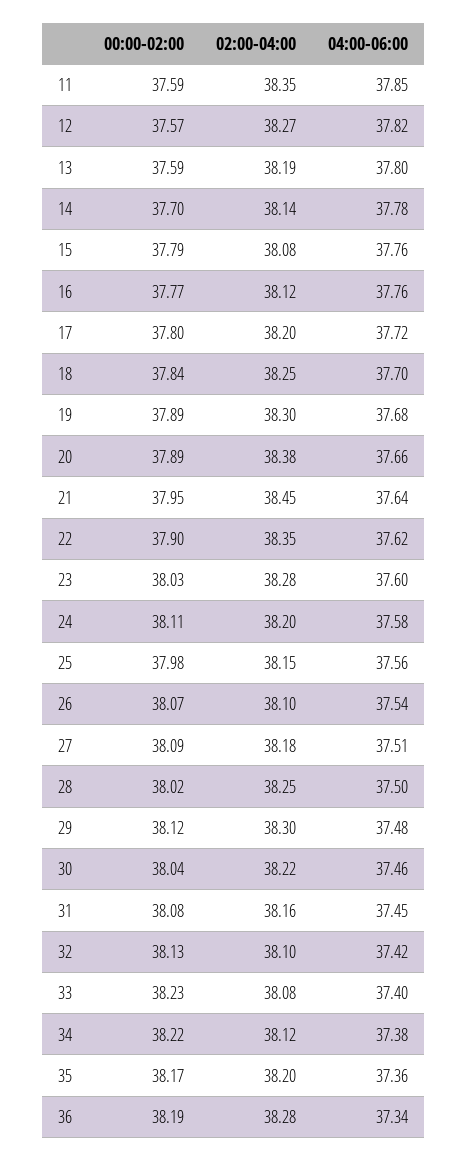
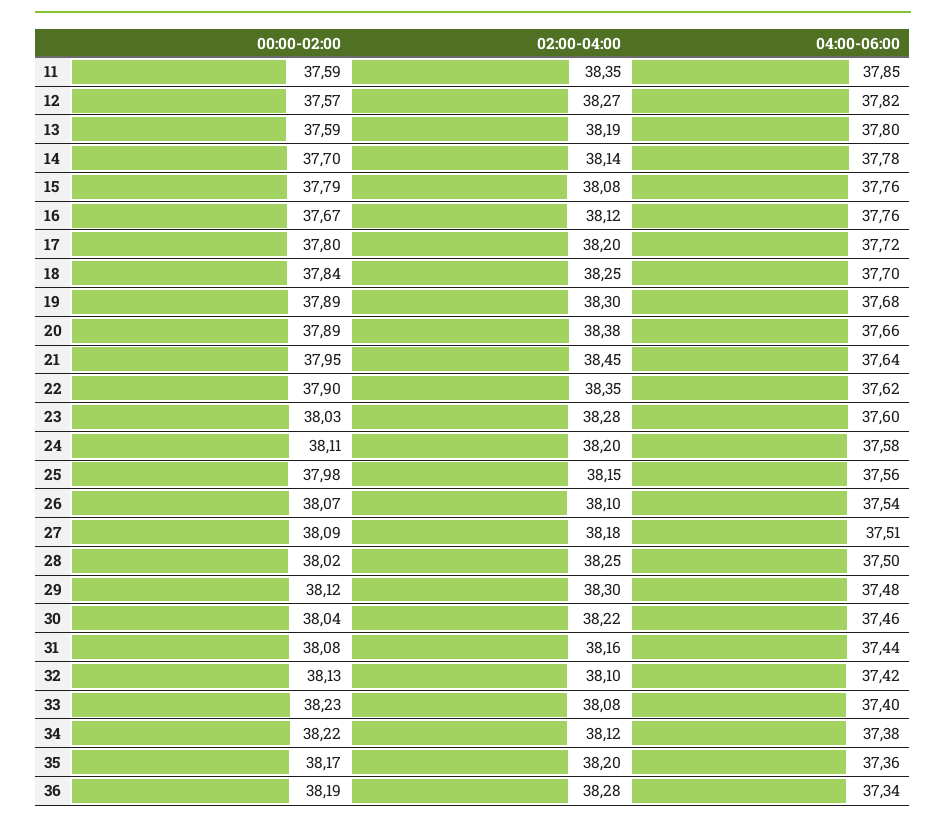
00:00-02:00, 16: 37.77 -> 37.67
04:00-06:00, 31: 37.45 -> 37.44

